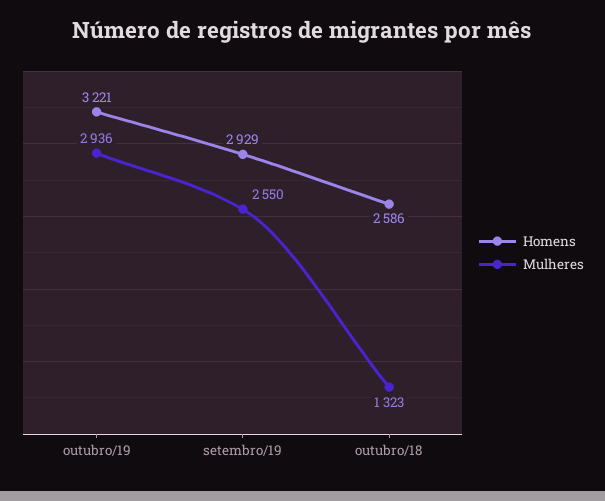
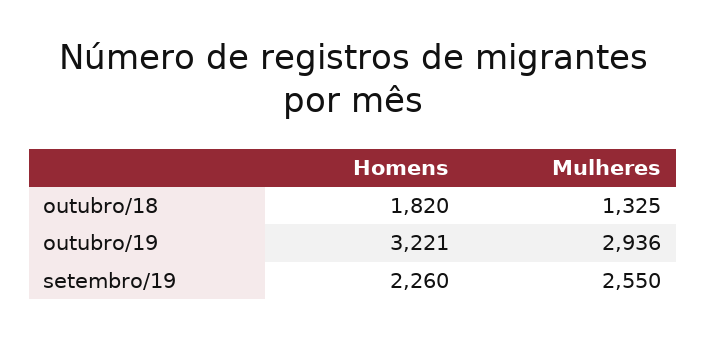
Homens, setembro/19: 2929 -> 2260
Homens, outubro/18: 2586 -> 1820
Mulheres, outubro/18: 1323 -> 1325

